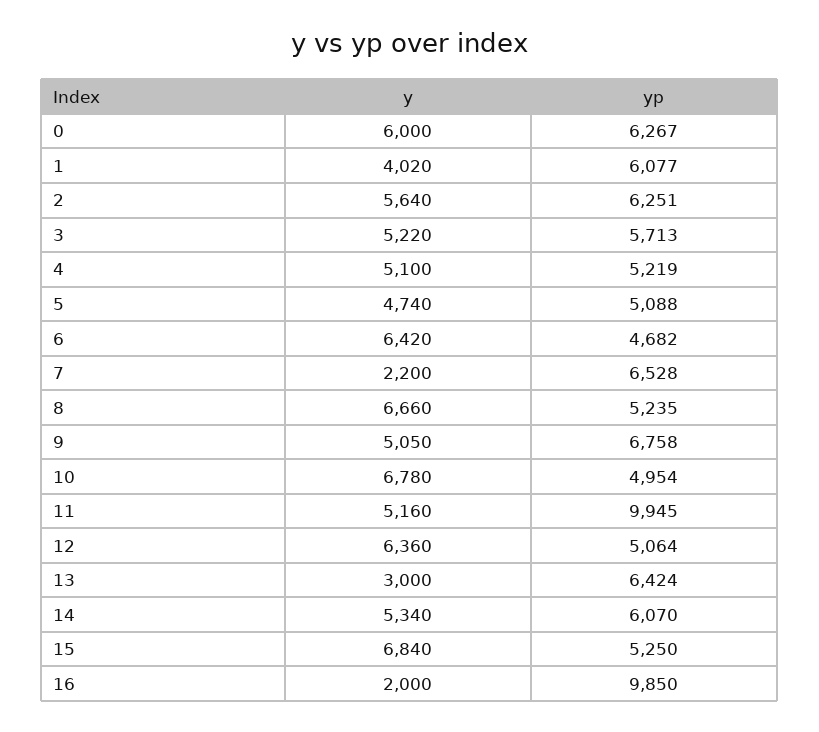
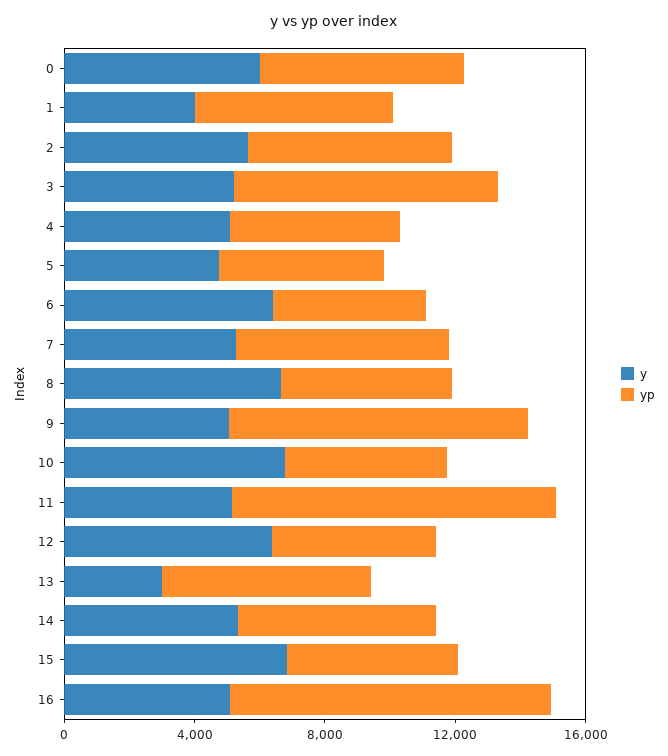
yp, 3: 5713 -> 8000
y, 7: 2200 -> 5000
yp, 9: 6758 -> 9000
y, 16: 2000 -> 5000

